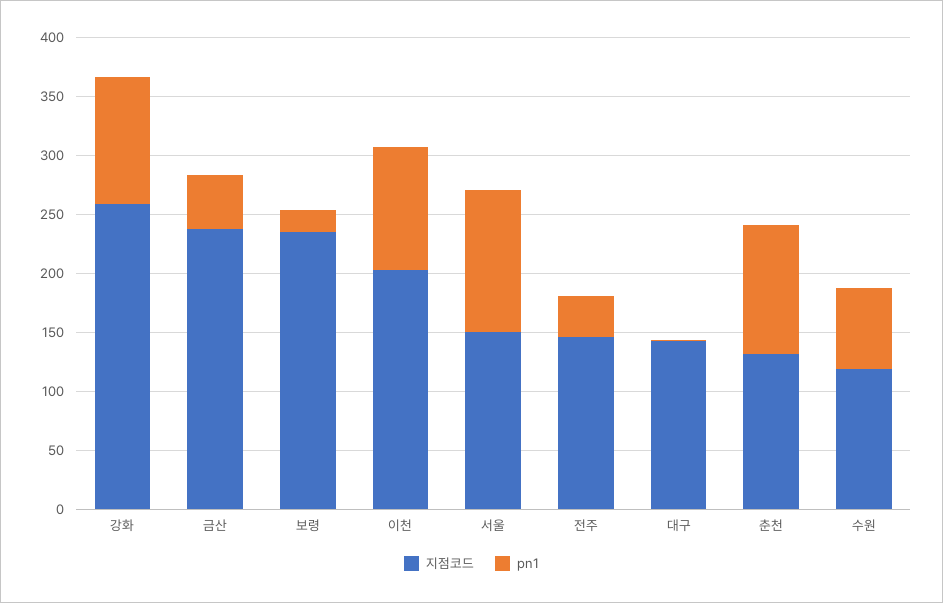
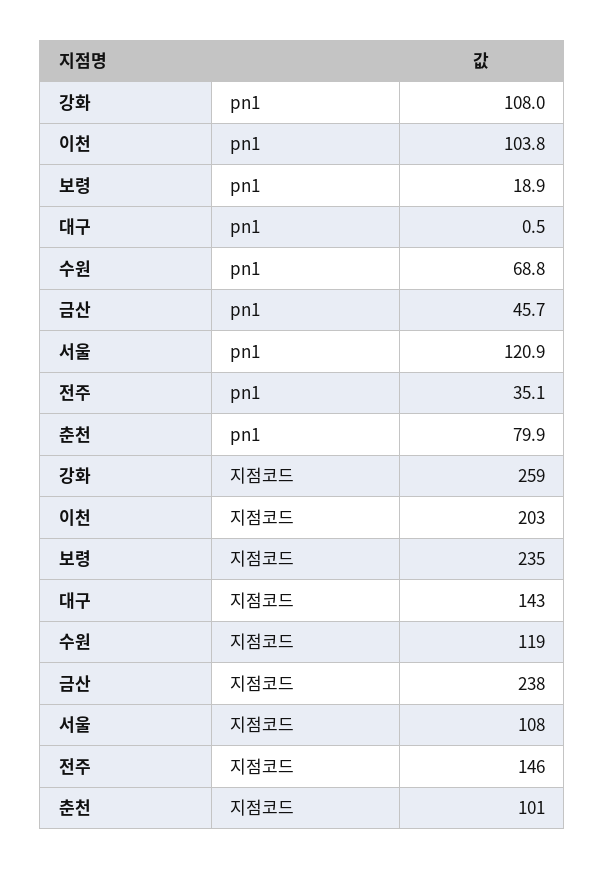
지점코드, 서울: 150 -> 108
지점코드, 춘천: 130 -> 101
pn1, 춘천: 110 -> 79.9

